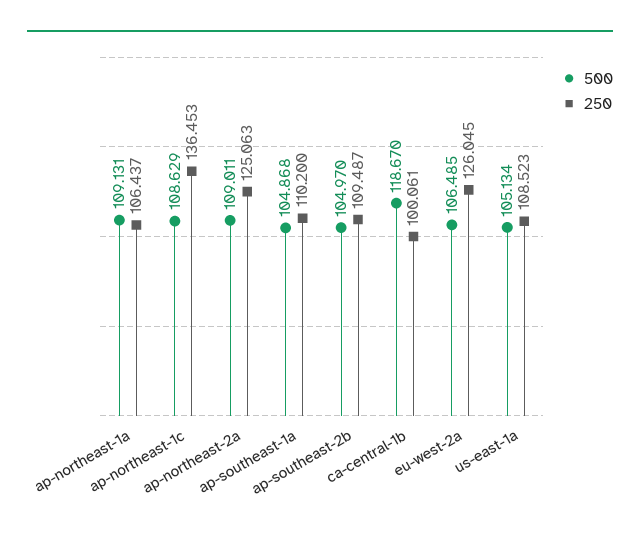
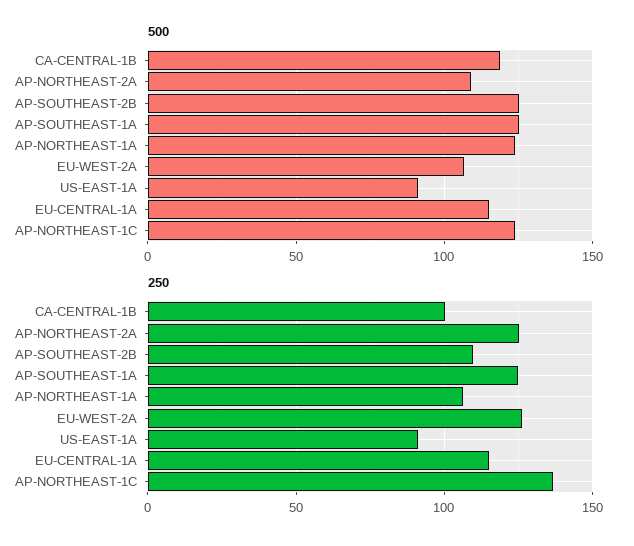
500, ap-northeast-1a: 109.131 -> 125
500, ap-northeast-1c: 108.629 -> 125
500, ap-southeast-1a: 104.868 -> 125
250, ap-southeast-1a: 110.2 -> 125
500, ap-southeast-2b: 104.97 -> 125
500, us-east-1a: 105.134 -> 90
250, us-east-1a: 108.523 -> 90
500, EU-CENTRAL-1A: none -> 115
250, EU-CENTRAL-1A: none -> 115

